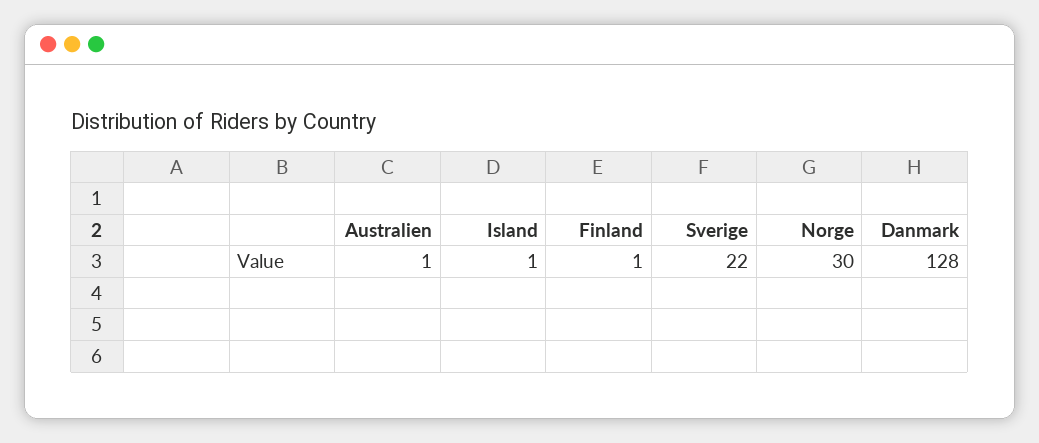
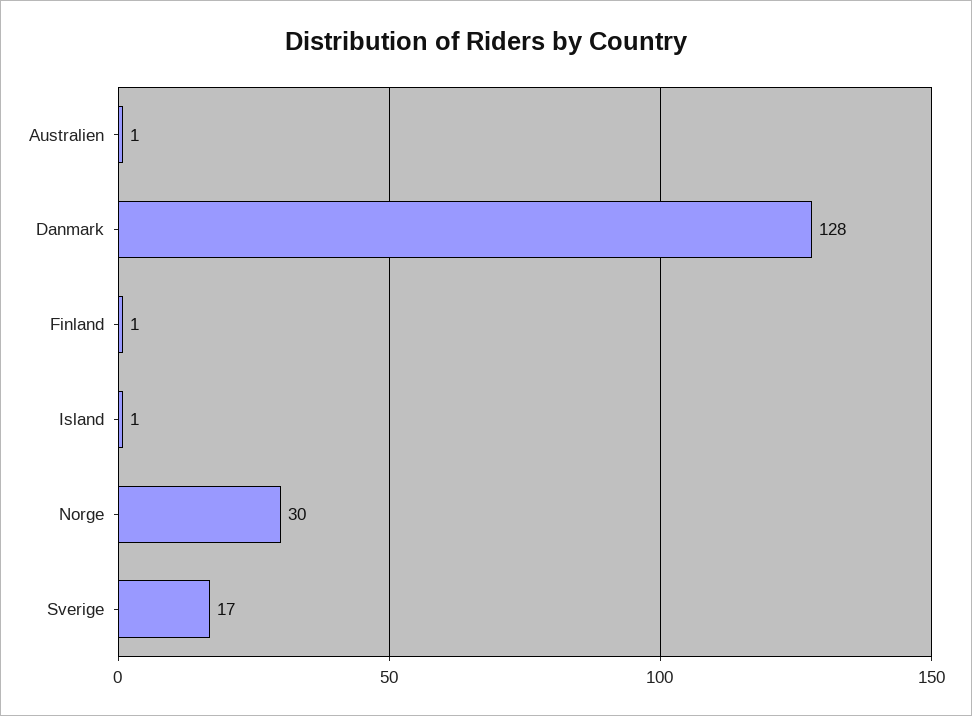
Sverige: 22 -> 17

